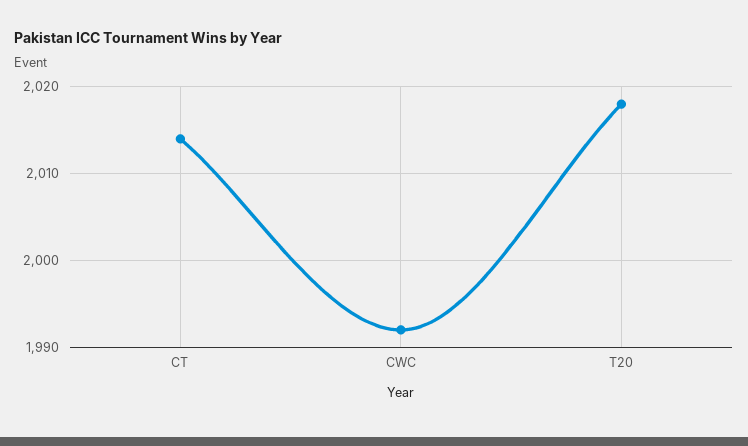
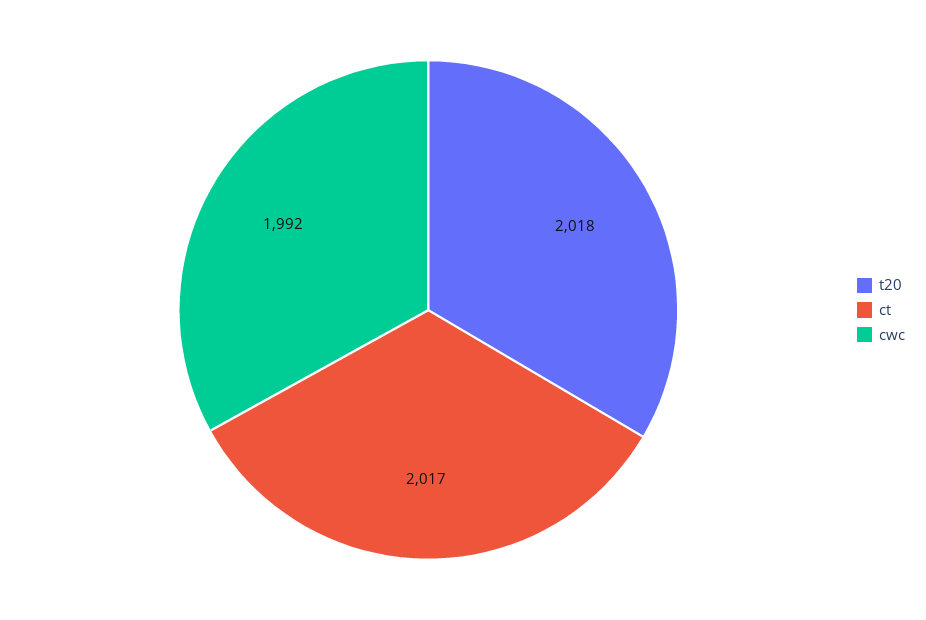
CT: 2014 -> 2017

